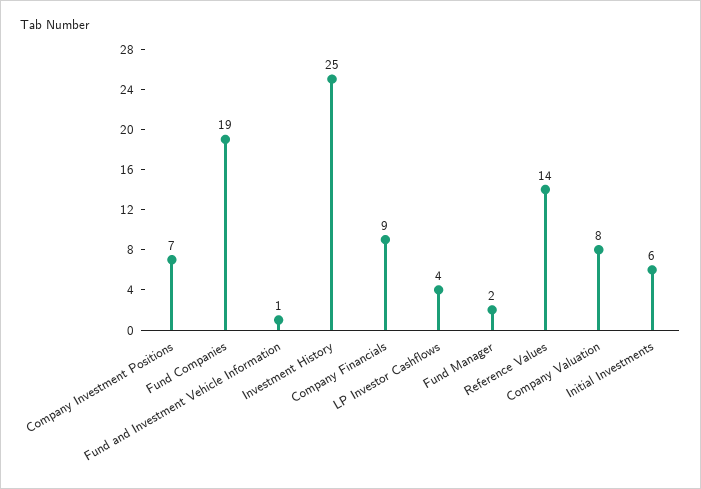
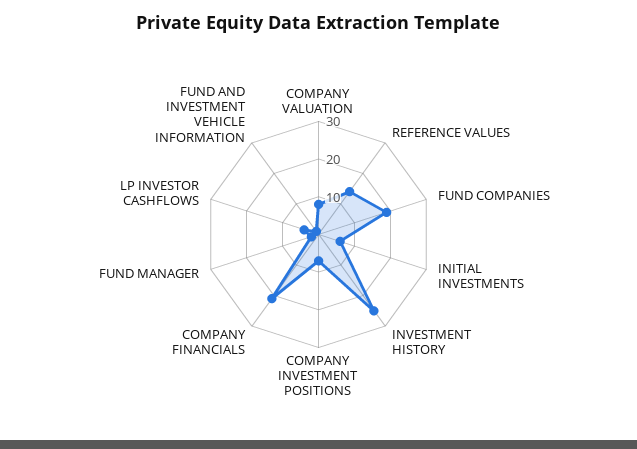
Company Financials: 9 -> 20

